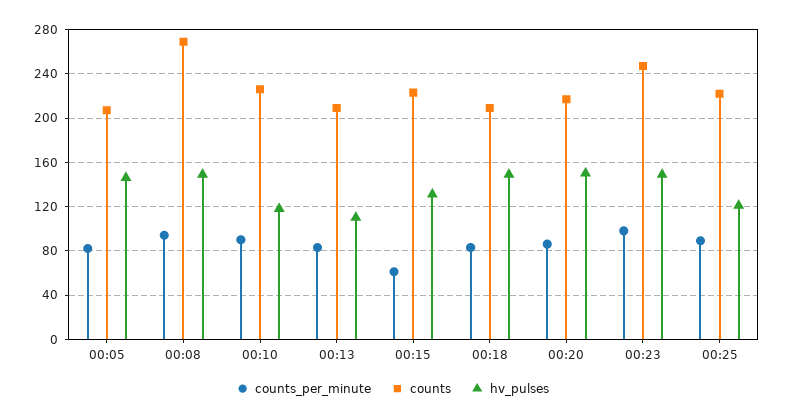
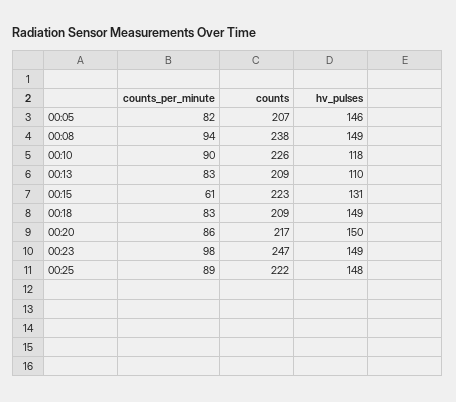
counts, 00:08: 270 -> 238
hv_pulses, 00:25: 120 -> 148

